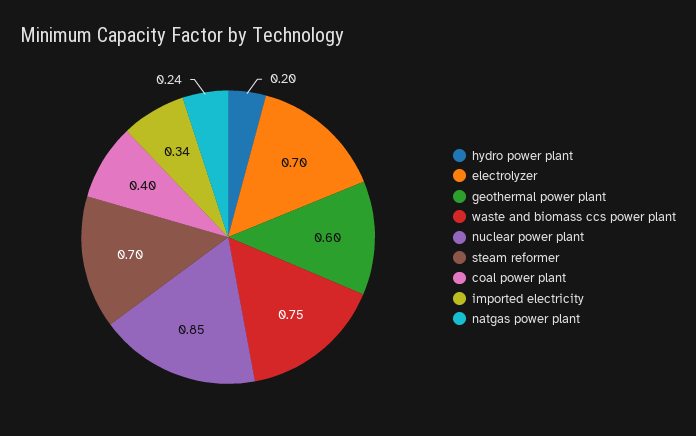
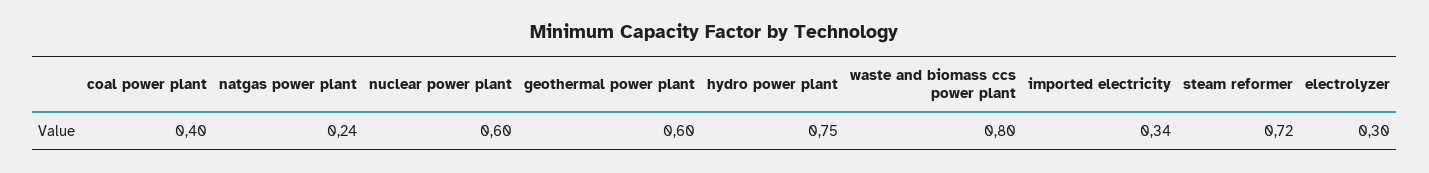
hydro power plant: 0.2 -> 0.75
electrolyzer: 0.7 -> 0.3
waste and biomass ccs power plant: 0.75 -> 0.8
nuclear power plant: 0.85 -> 0.6
steam reformer: 0.7 -> 0.72

